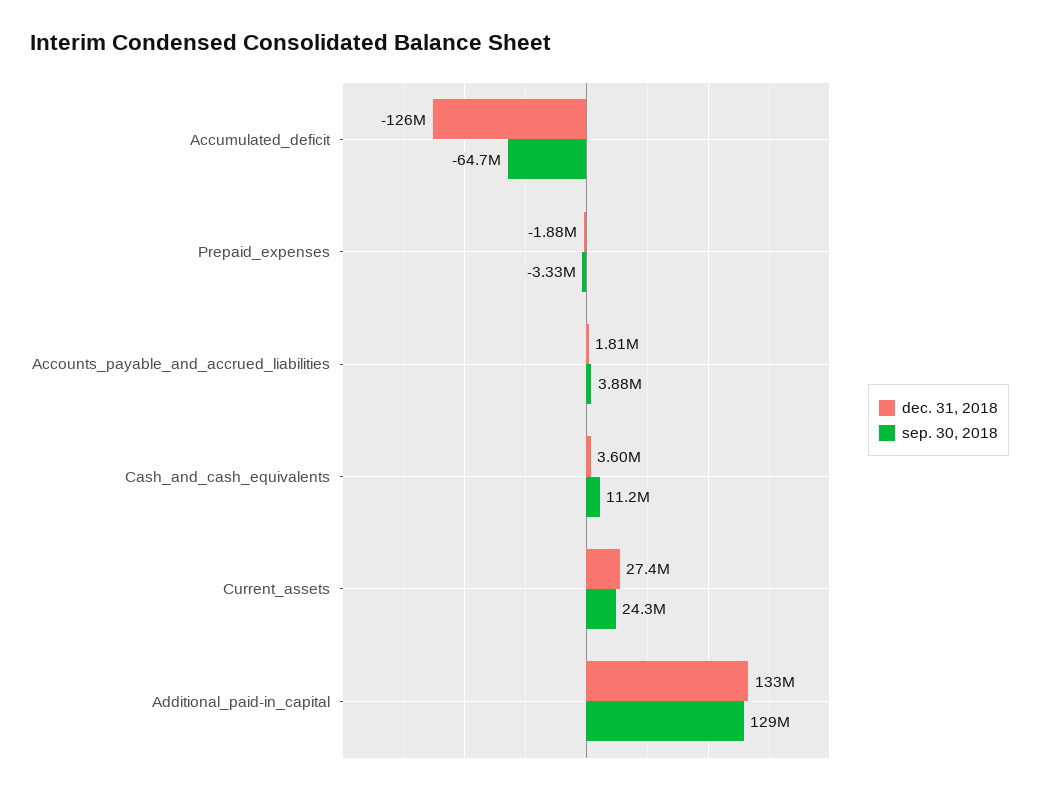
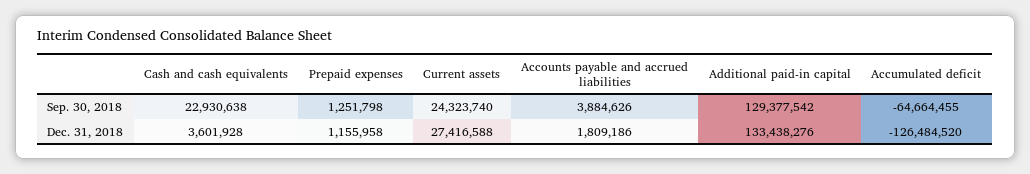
dec. 31, 2018, Prepaid_expenses: -1880000 -> 1155958
sep. 30, 2018, Prepaid_expenses: -3330000 -> 1251798
sep. 30, 2018, Cash_and_cash_equivalents: 11200000 -> 22930638

